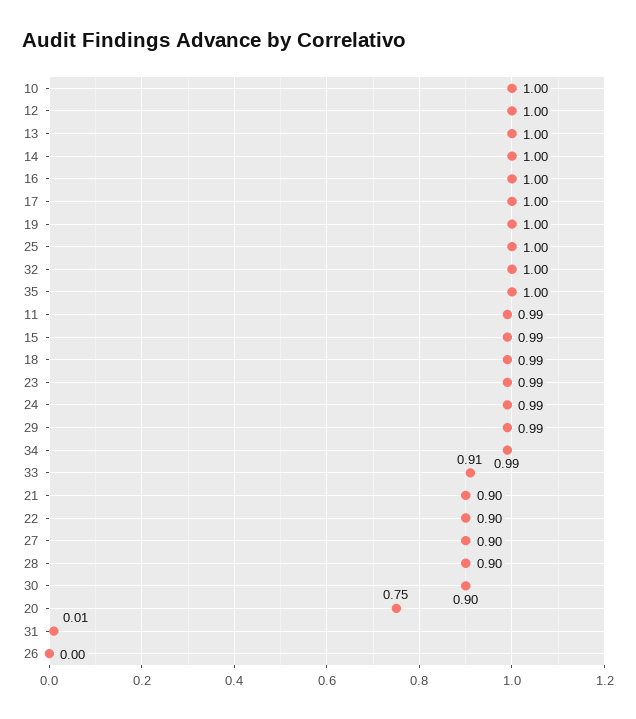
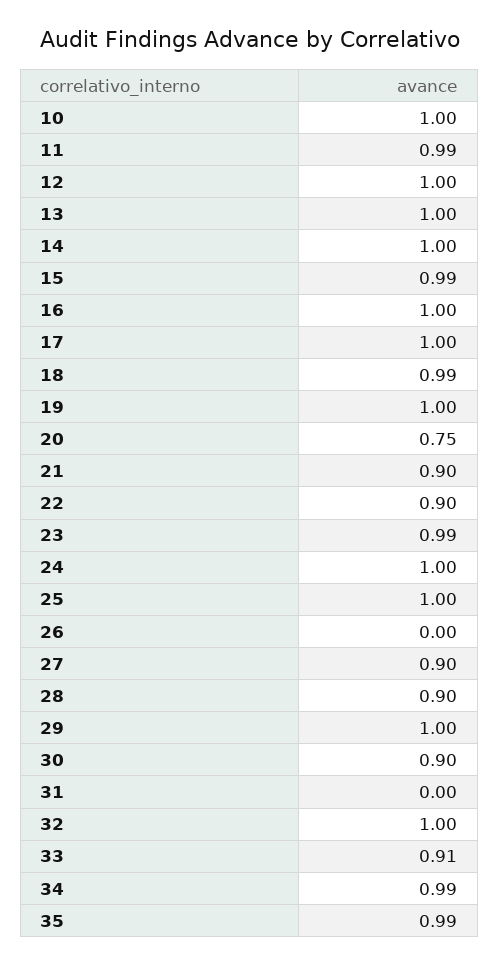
35: 1 -> 0.99
24: 0.99 -> 1
29: 0.99 -> 1
31: 0.01 -> 0

